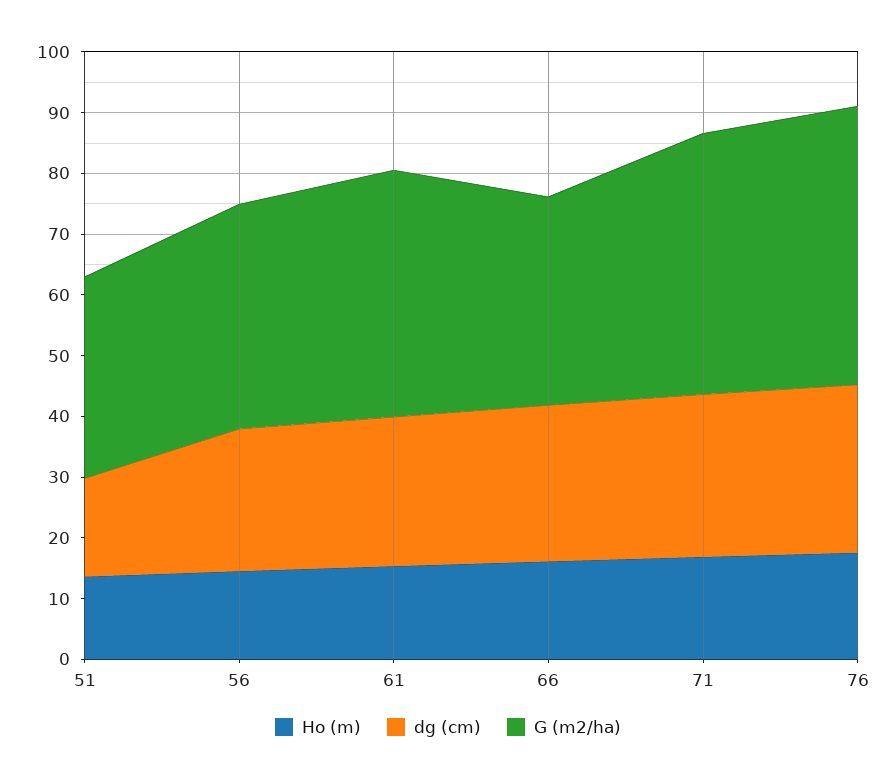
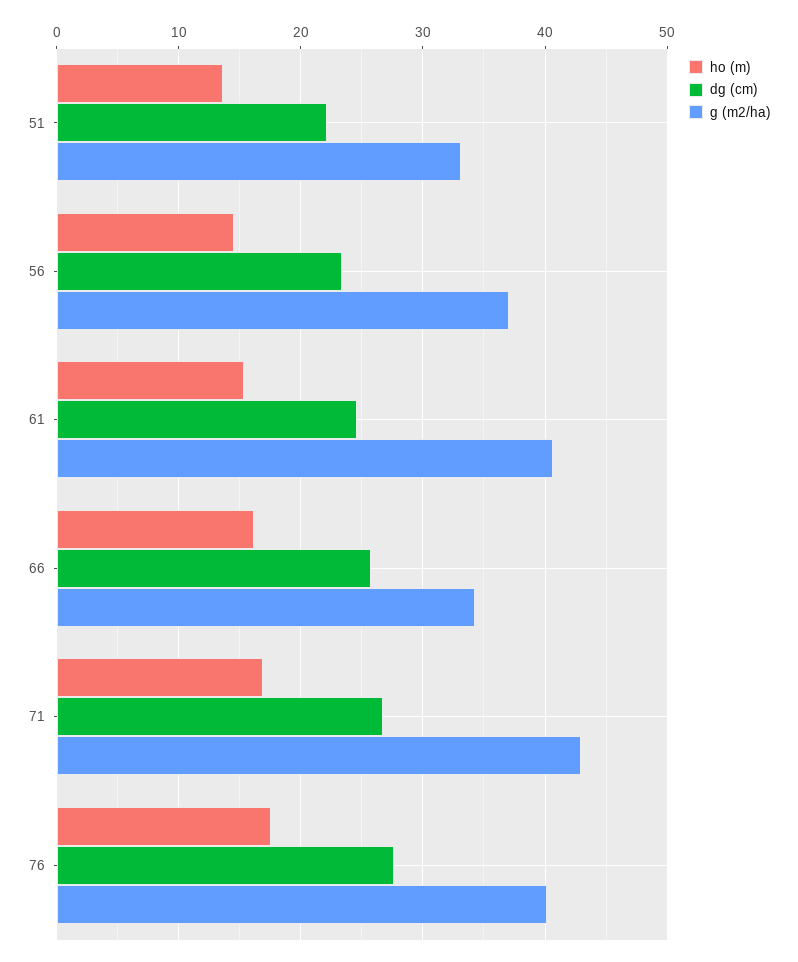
dg (cm), 51: 16 -> 22
G (m2/ha), 76: 46 -> 40

